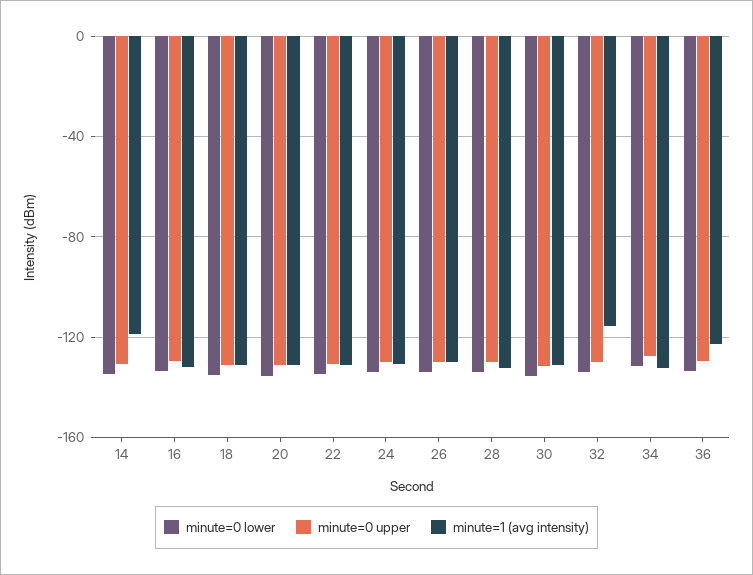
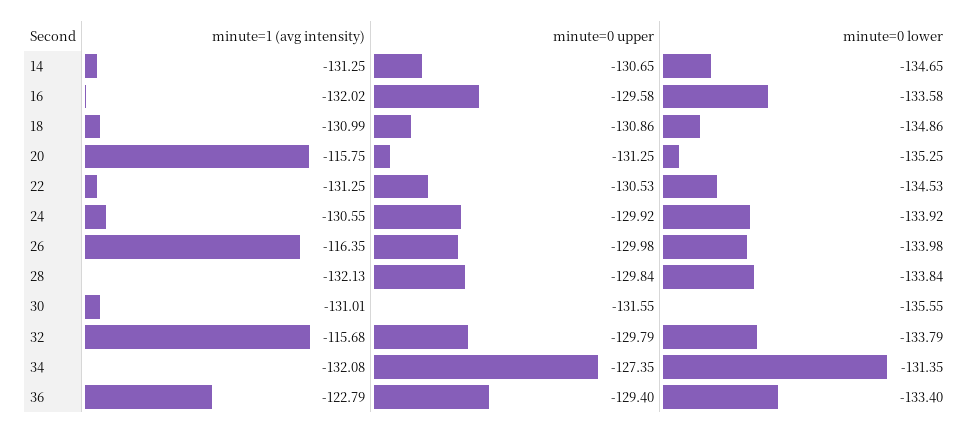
minute=1 (avg intensity), 14: -120 -> -131.25
minute=1 (avg intensity), 20: -130 -> -115.75
minute=1 (avg intensity), 26: -130 -> -116.35

